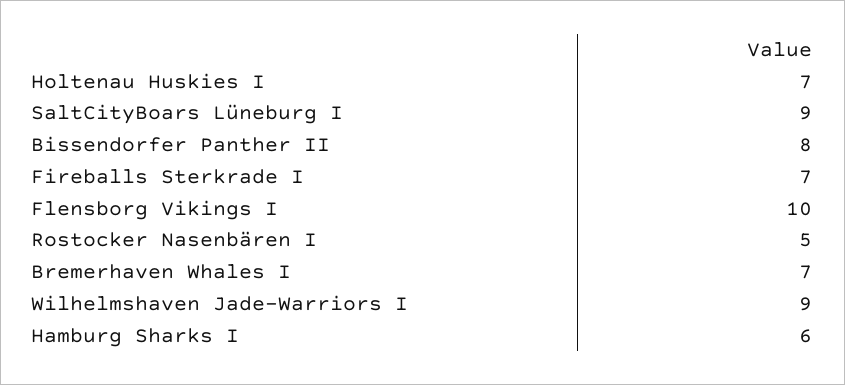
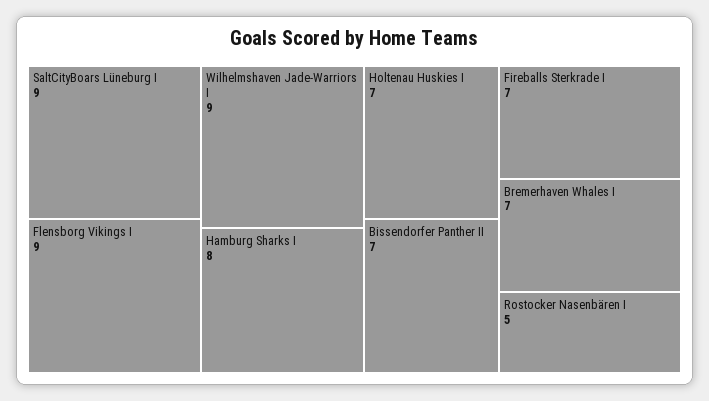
Bissendorfer Panther II: 8 -> 7
Flensborg Vikings I: 10 -> 9
Hamburg Sharks I: 6 -> 8

